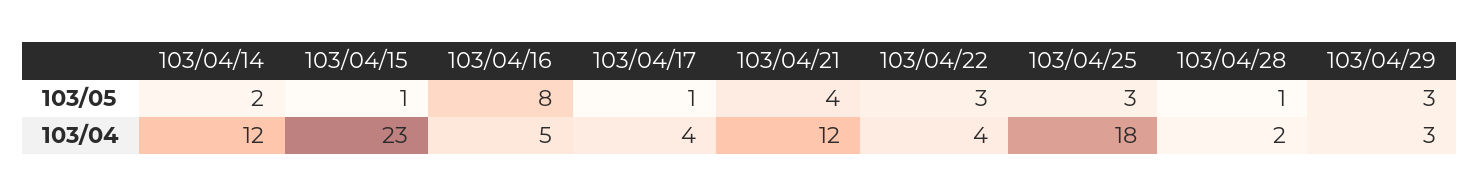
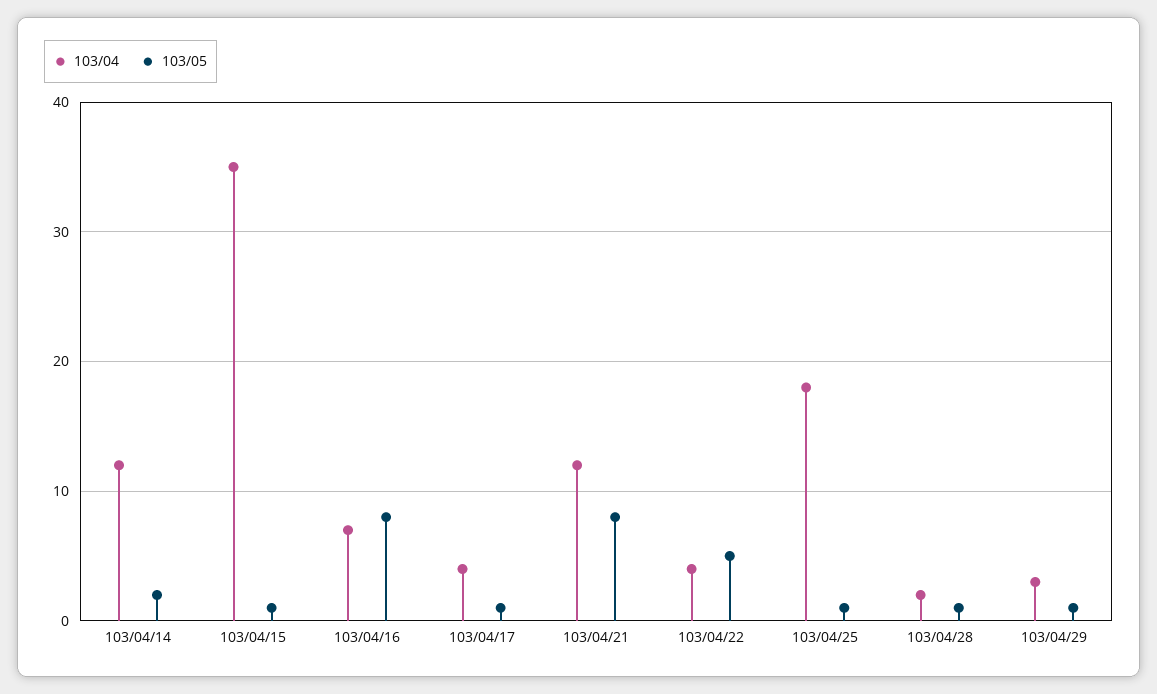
103/05, 103/04/21: 4 -> 8
103/05, 103/04/22: 3 -> 5
103/05, 103/04/25: 3 -> 1
103/05, 103/04/29: 3 -> 1
103/04, 103/04/15: 23 -> 35
103/04, 103/04/16: 5 -> 7

